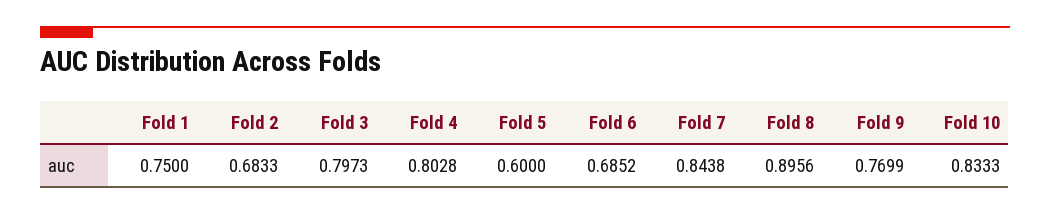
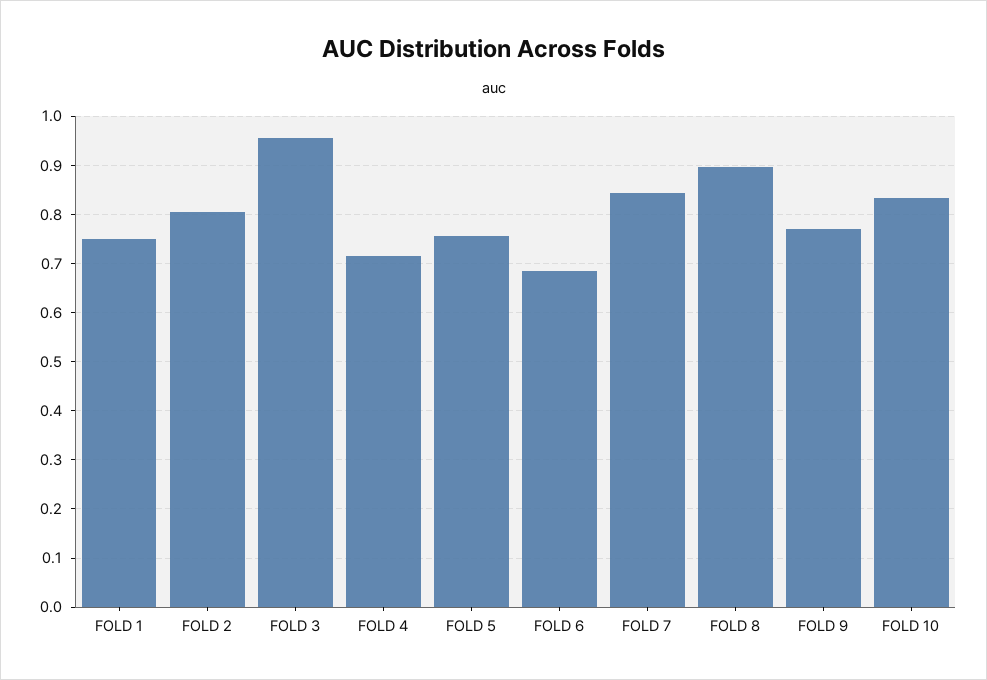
Fold 2: 0.6833 -> 0.8
Fold 3: 0.7973 -> 0.96
Fold 4: 0.8028 -> 0.72
Fold 5: 0.6 -> 0.76

